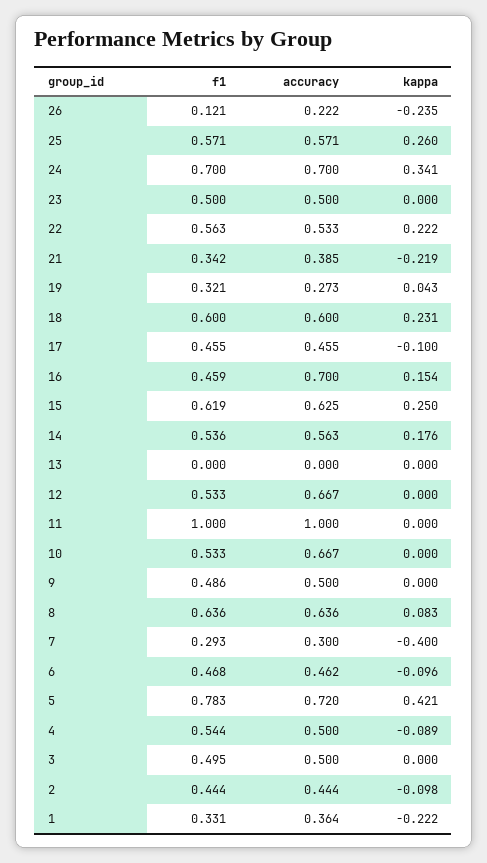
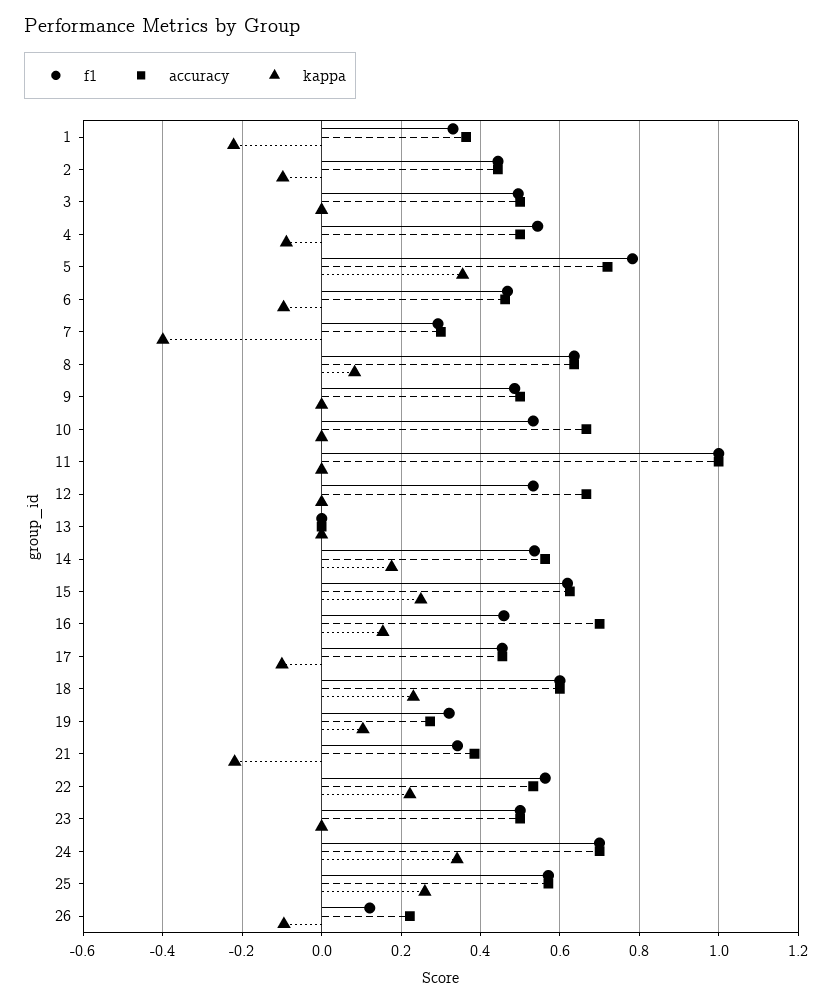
kappa, 26: -0.235 -> -0.1
kappa, 19: 0.043 -> 0.1
kappa, 5: 0.421 -> 0.36

